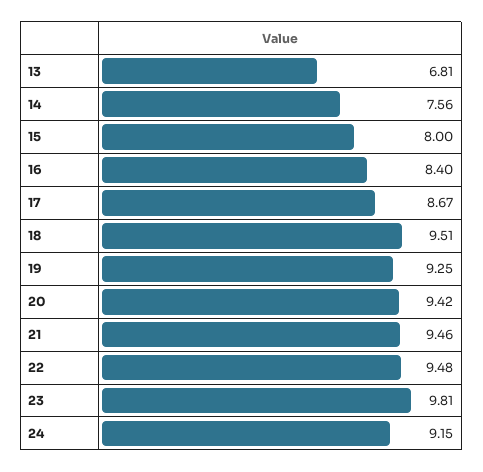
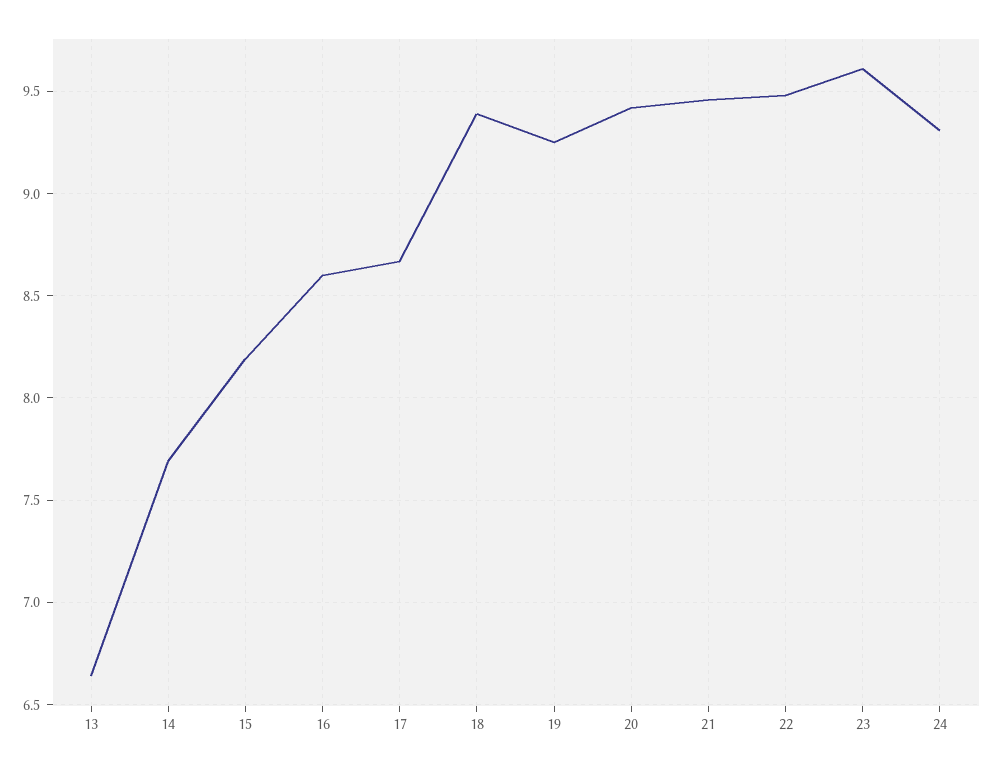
13: 6.81 -> 6.65
14: 7.56 -> 7.7
15: 8 -> 8.2
16: 8.4 -> 8.6
18: 9.51 -> 9.4
23: 9.81 -> 9.6
24: 9.15 -> 9.3

